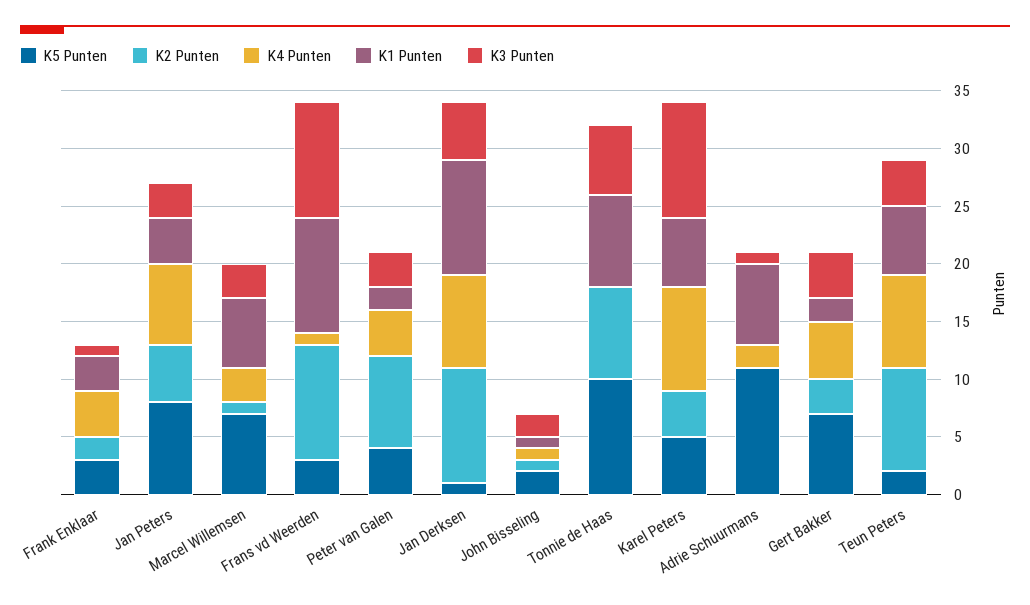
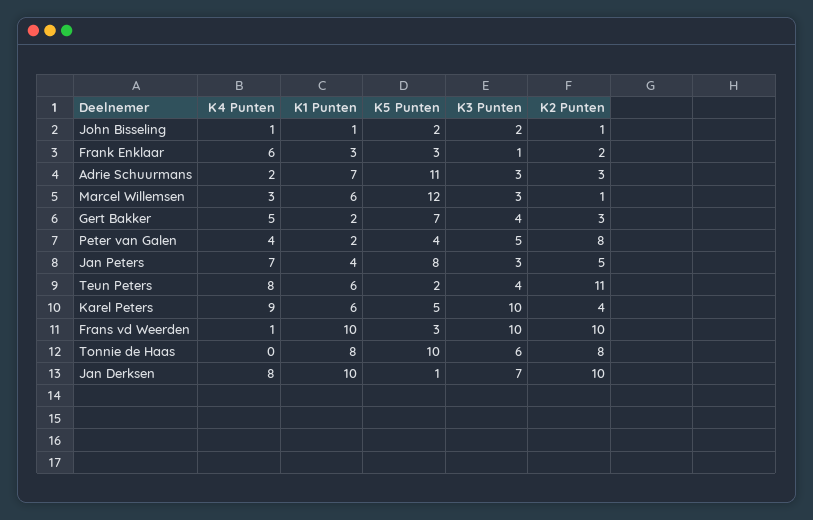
K4 Punten, Frank Enklaar: 4 -> 6
K5 Punten, Marcel Willemsen: 7 -> 12
K3 Punten, Peter van Galen: 3 -> 5
K3 Punten, Jan Derksen: 5 -> 7
K2 Punten, Adrie Schuurmans: 0 -> 3
K3 Punten, Adrie Schuurmans: 1 -> 3
K2 Punten, Teun Peters: 9 -> 11

